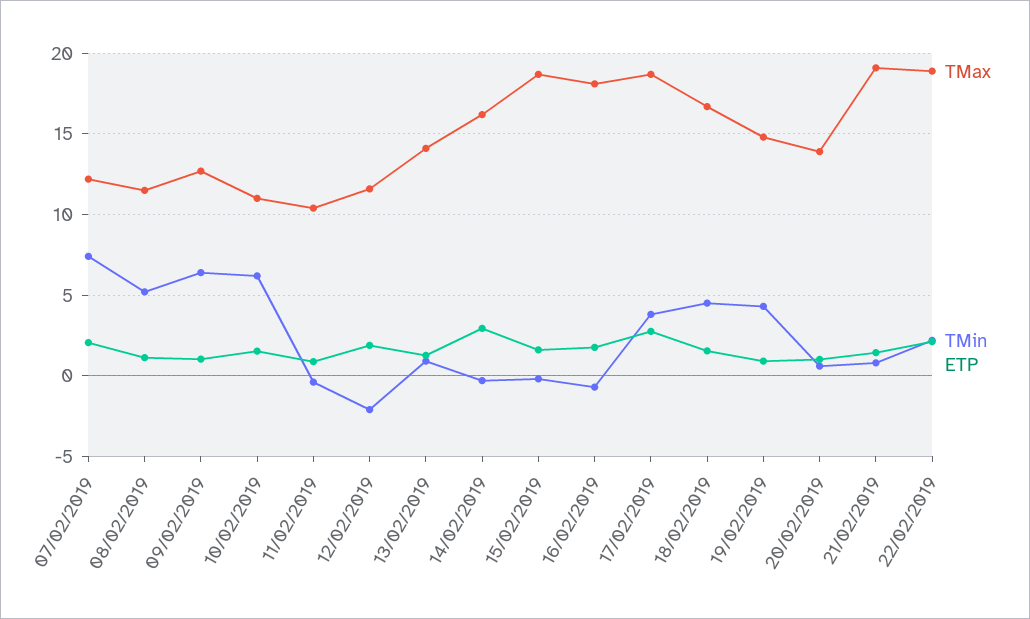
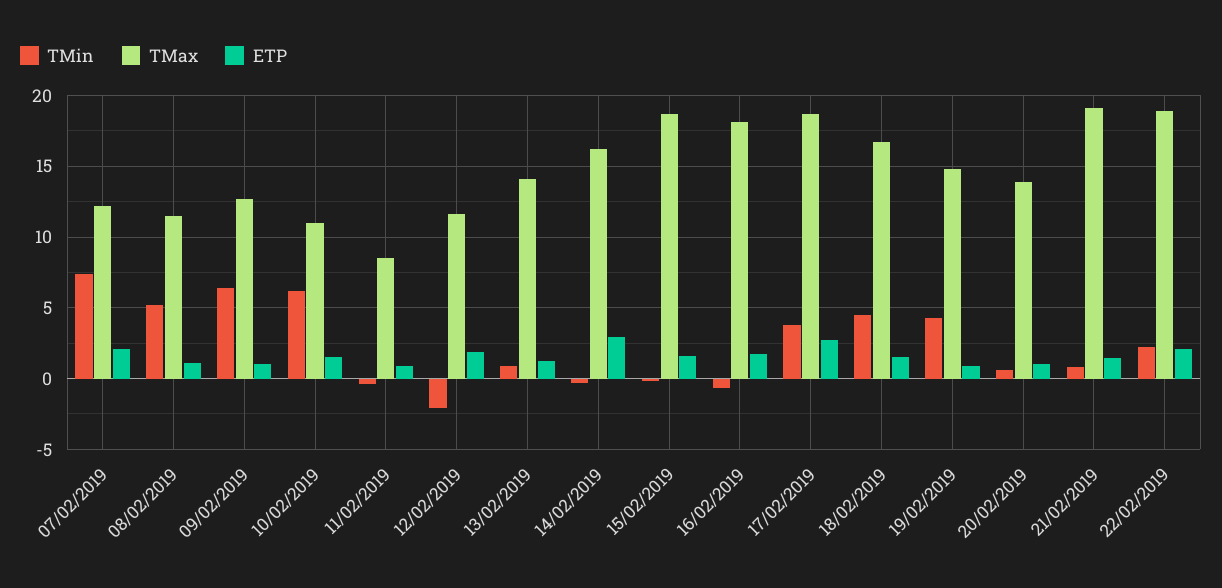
TMax, 11/02/2019: 10.5 -> 8.5

